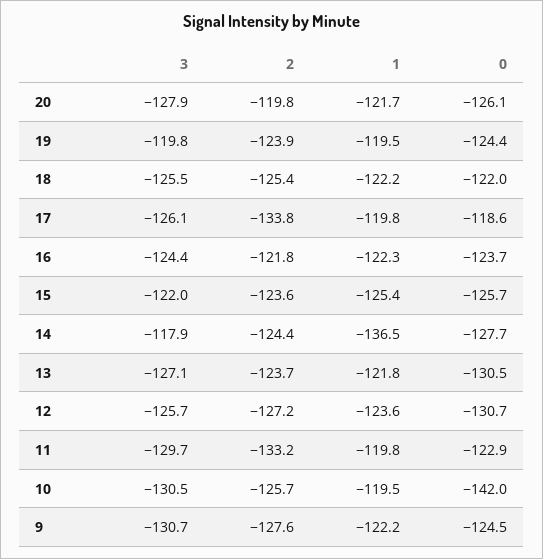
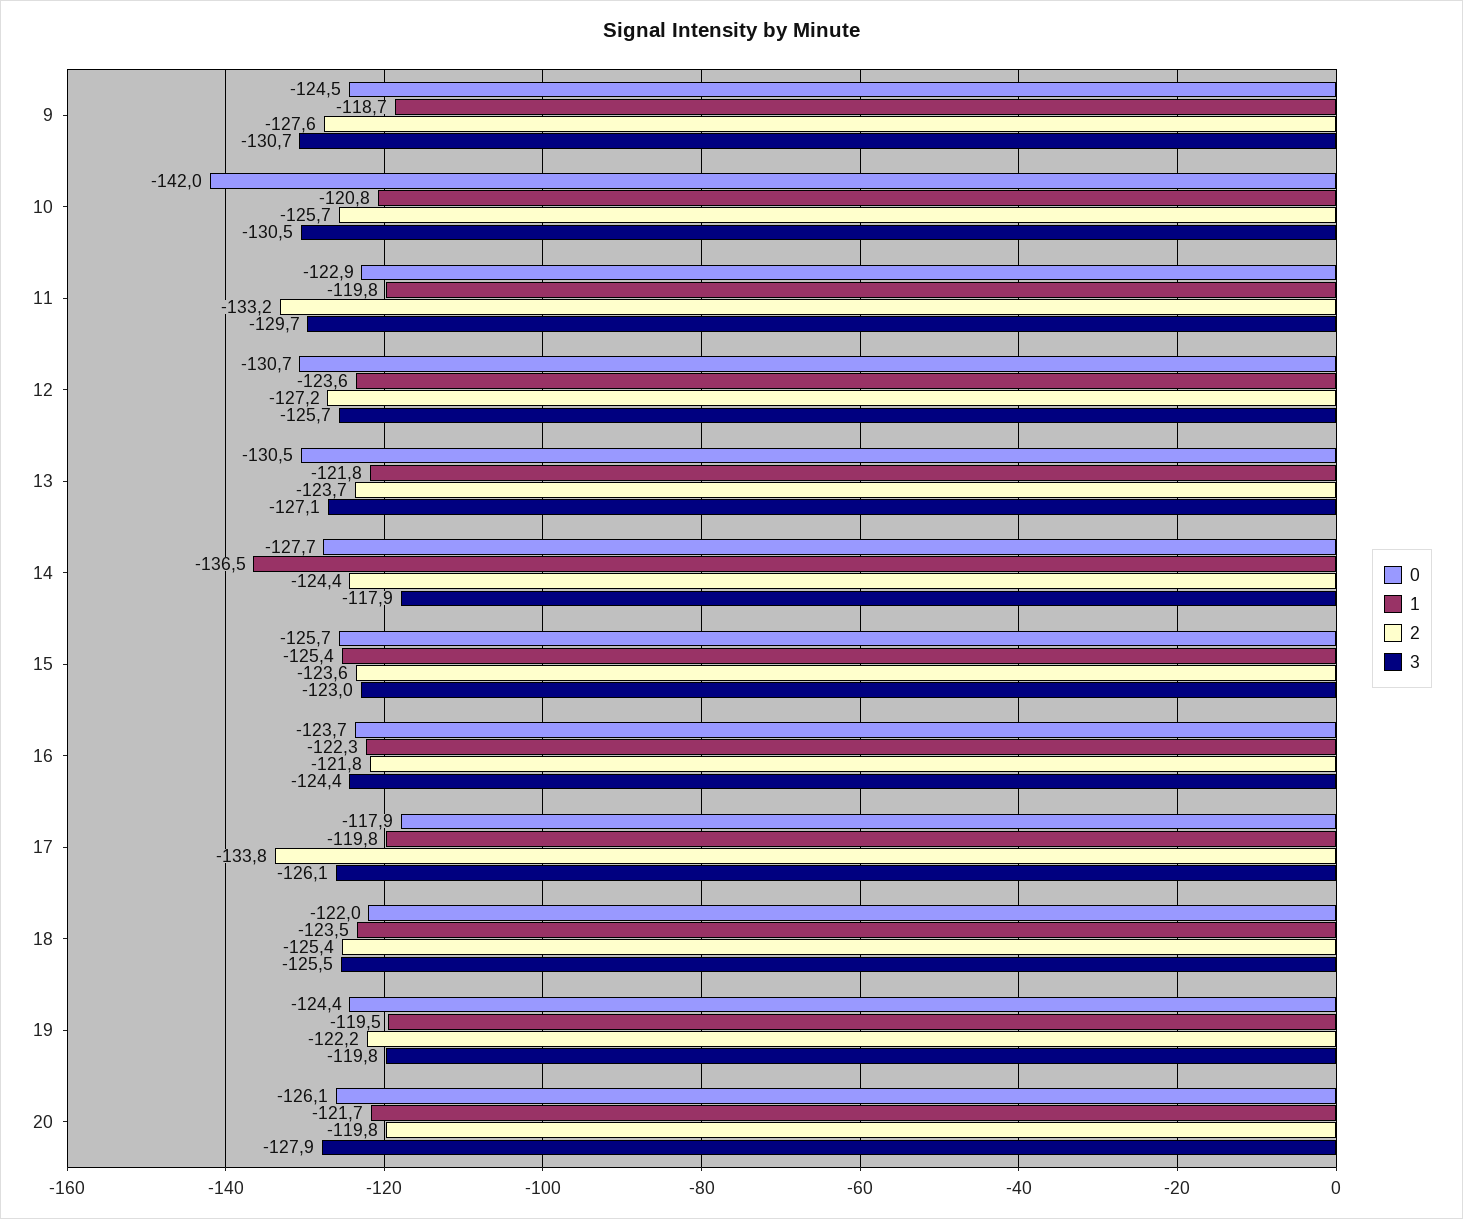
2, 19: -123.9 -> -122.2
1, 18: -122.2 -> -123.5
0, 17: -118.6 -> -117.9
3, 15: -122 -> -123
1, 10: -119.5 -> -120.8
1, 9: -122.2 -> -118.7

